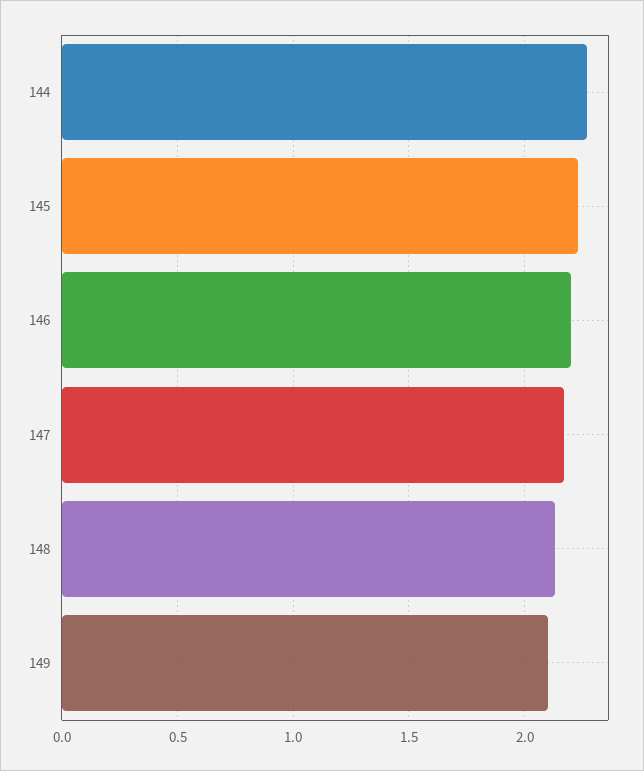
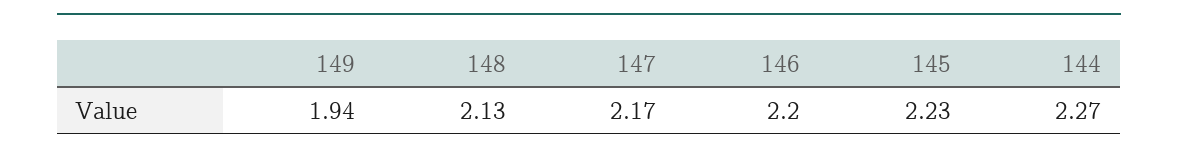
149: 2.1 -> 1.94

